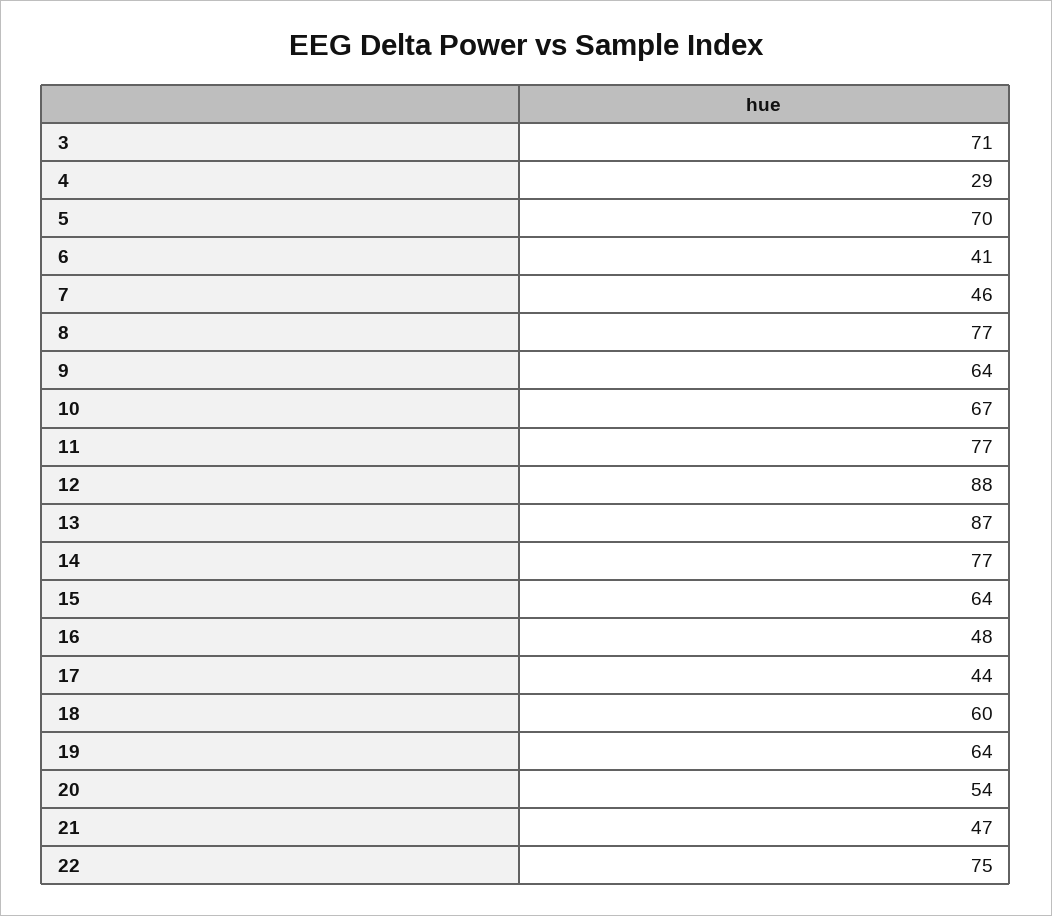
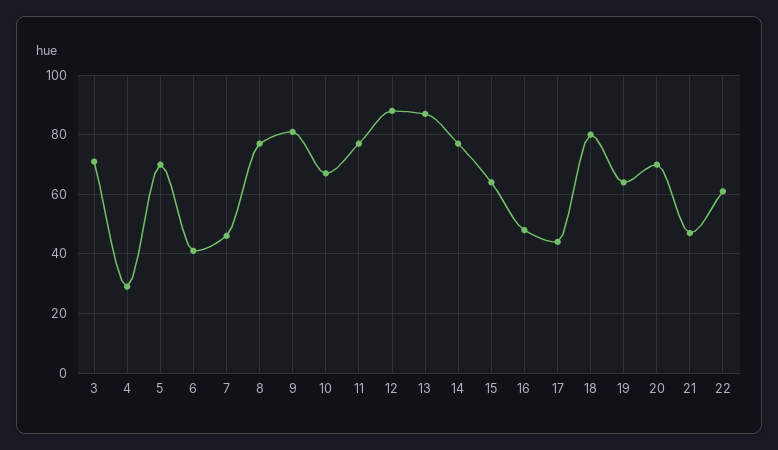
9: 64 -> 80
18: 60 -> 80
20: 54 -> 70
22: 75 -> 60

